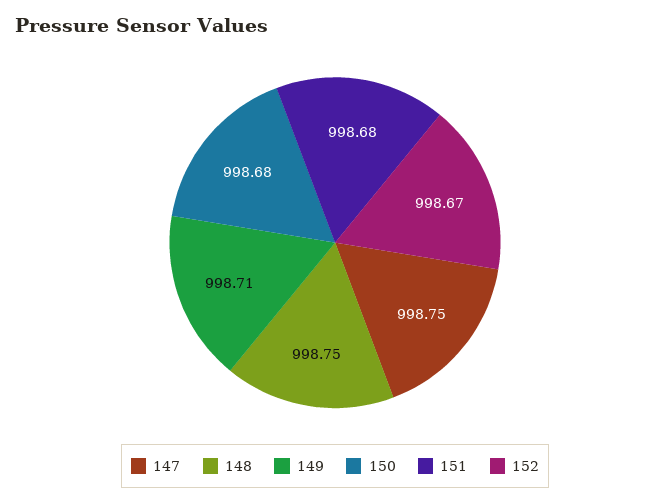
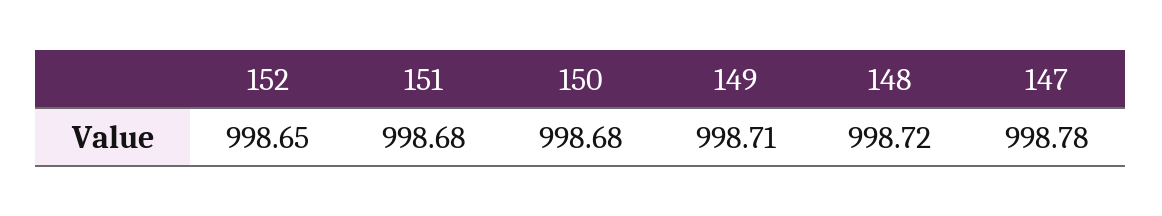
147: 998.75 -> 998.78
148: 998.75 -> 998.72
152: 998.67 -> 998.65

